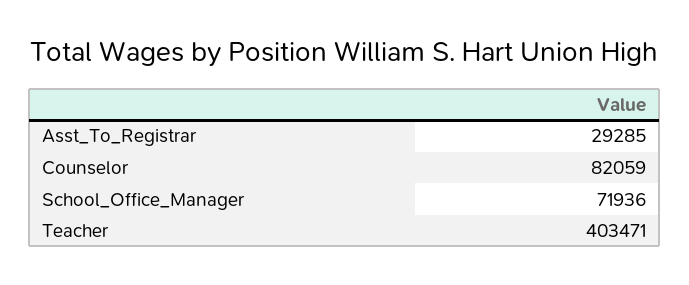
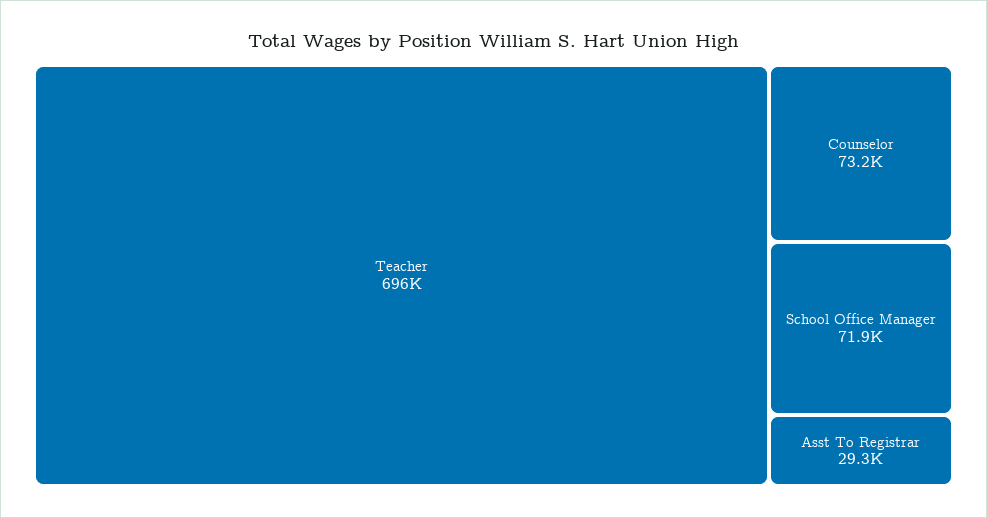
Counselor: 82059 -> 73200
Teacher: 403471 -> 696000

